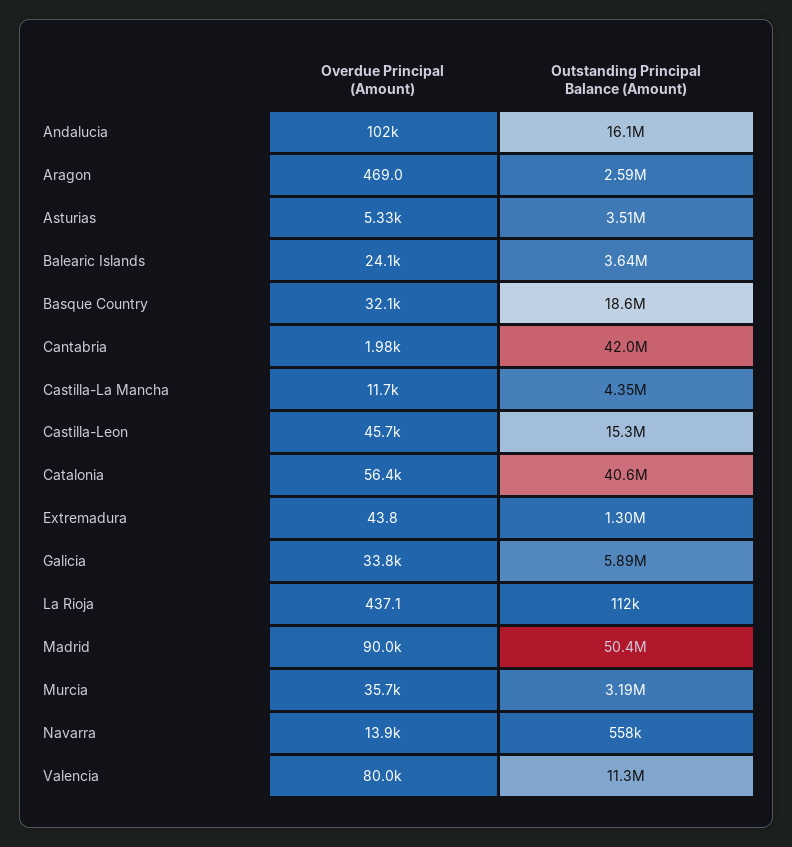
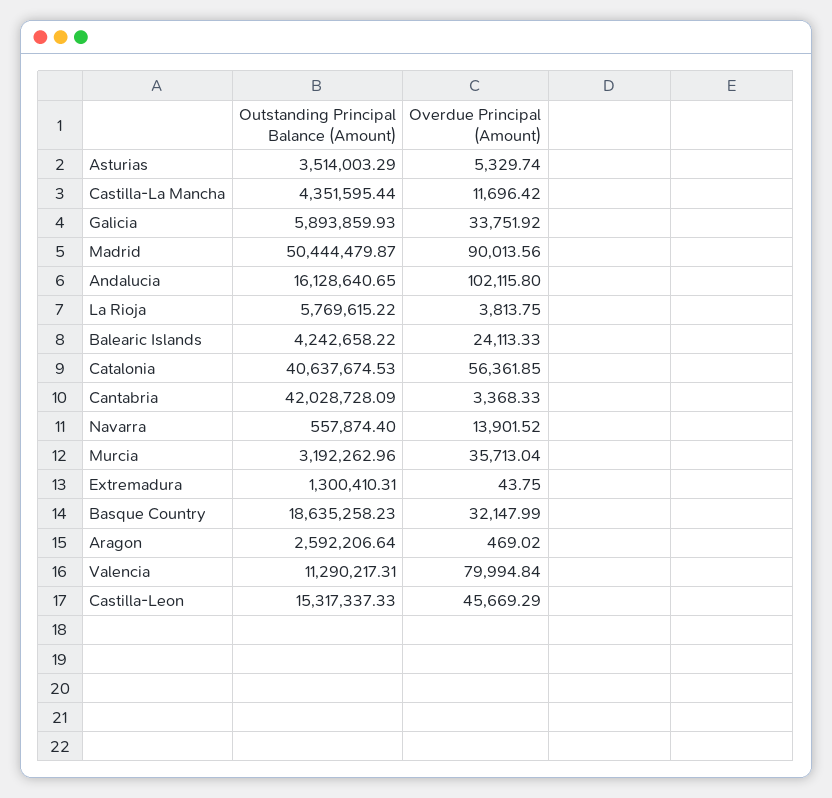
Outstanding Principal Balance (Amount), Balearic Islands: 3640000 -> 4242658.22
Overdue Principal (Amount), Cantabria: 1980 -> 3368.33
Overdue Principal (Amount), La Rioja: 437.1 -> 3813.75
Outstanding Principal Balance (Amount), La Rioja: 112000 -> 5769615.22

